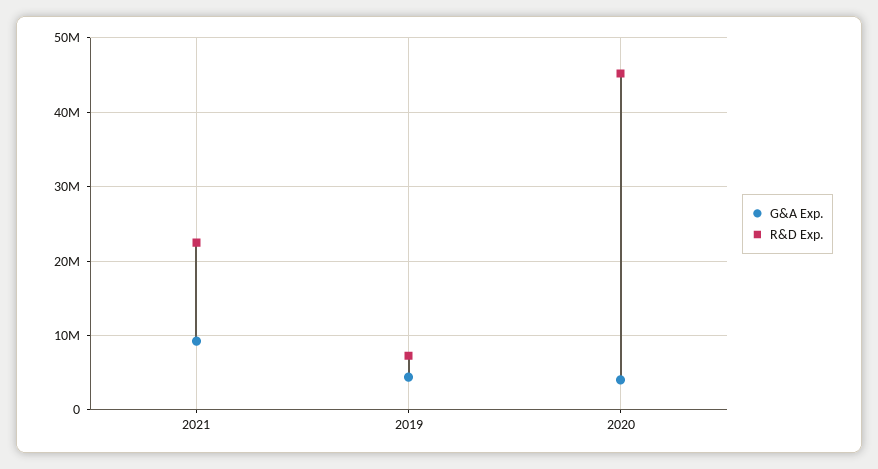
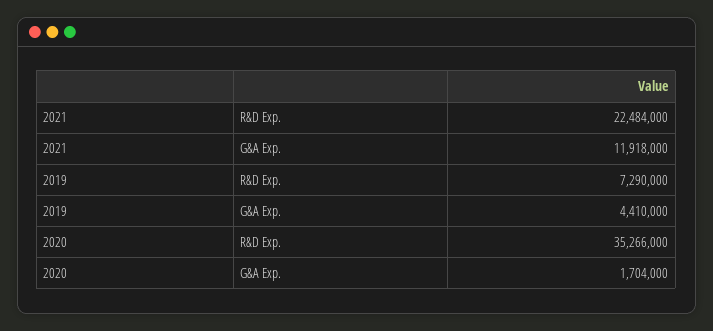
G&A Exp., 2021: 9000000 -> 11918000
G&A Exp., 2020: 4000000 -> 1704000
R&D Exp., 2020: 45000000 -> 35266000

